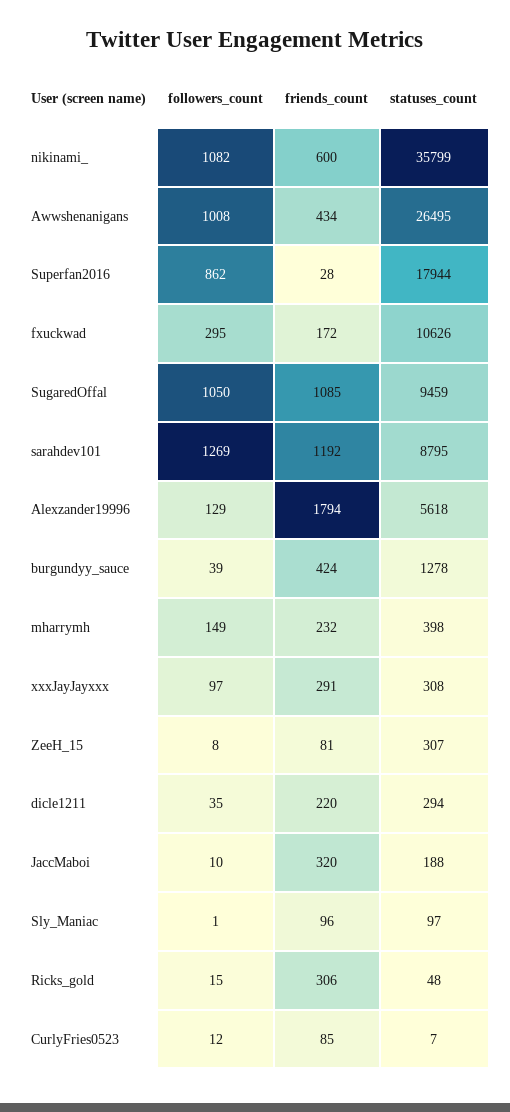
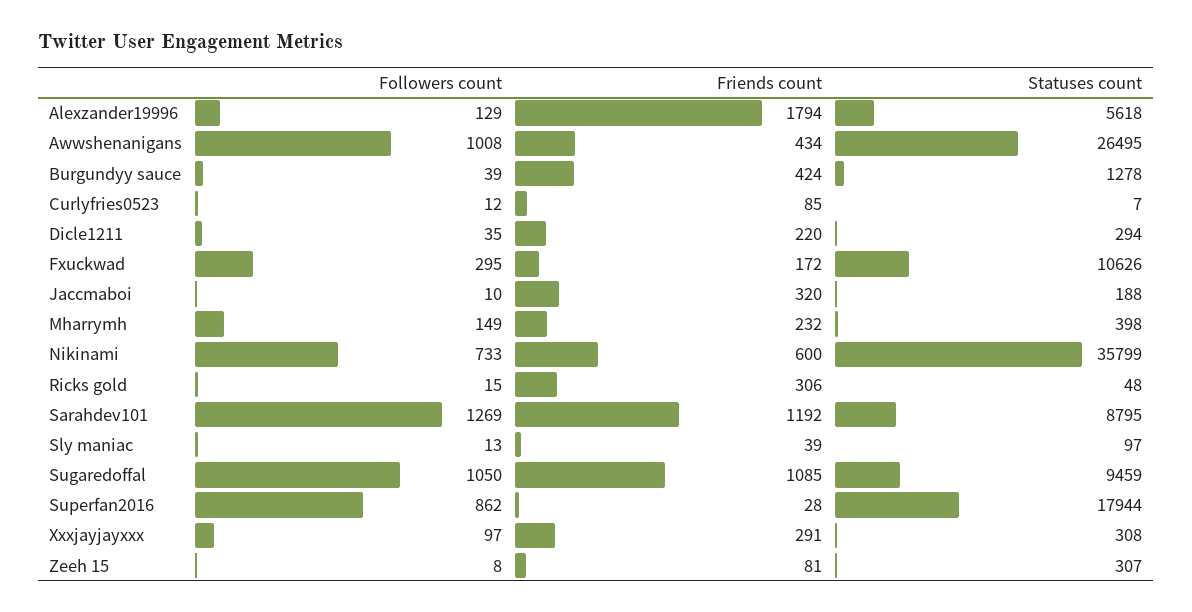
followers_count, nikinami_: 1082 -> 733
followers_count, Sly_Maniac: 1 -> 13
friends_count, Sly_Maniac: 96 -> 39

